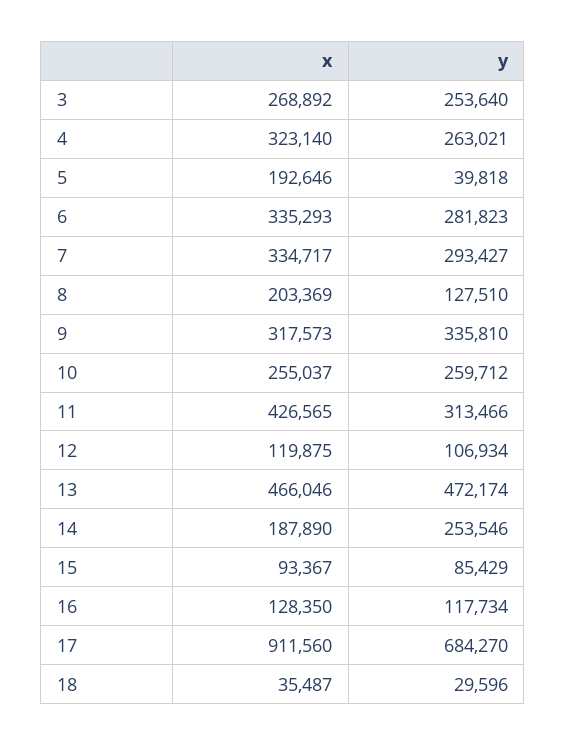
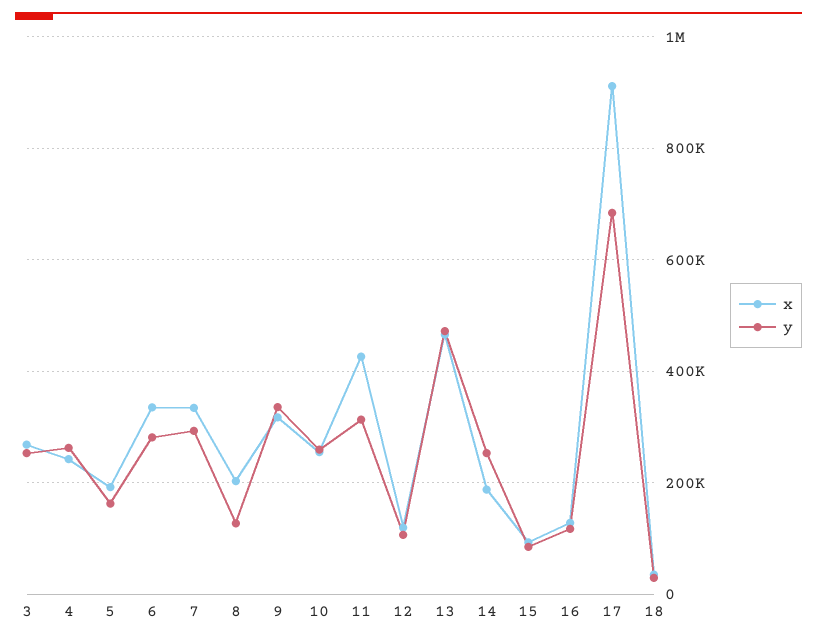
x, 4: 323140 -> 240000
y, 5: 39818 -> 160000

